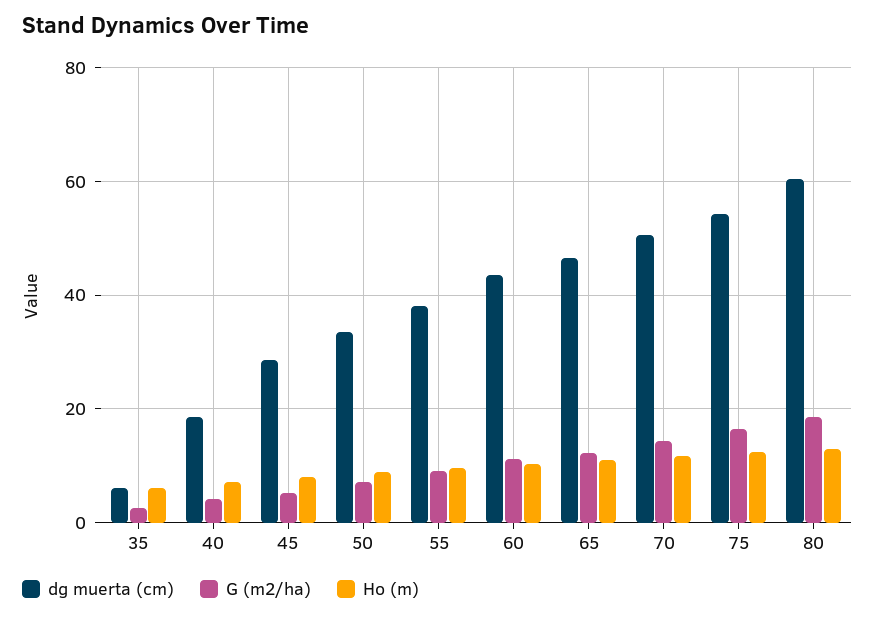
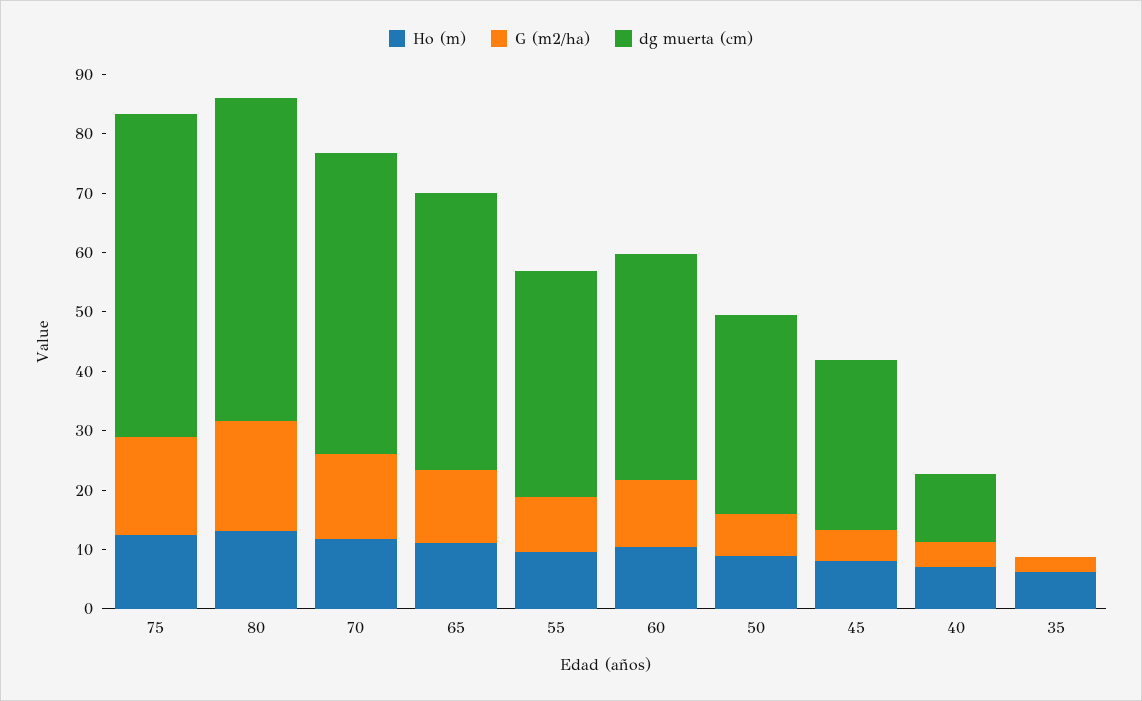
dg muerta (cm), 35: 6 -> 0
dg muerta (cm), 40: 18 -> 12
dg muerta (cm), 60: 44 -> 38
dg muerta (cm), 80: 60 -> 54

